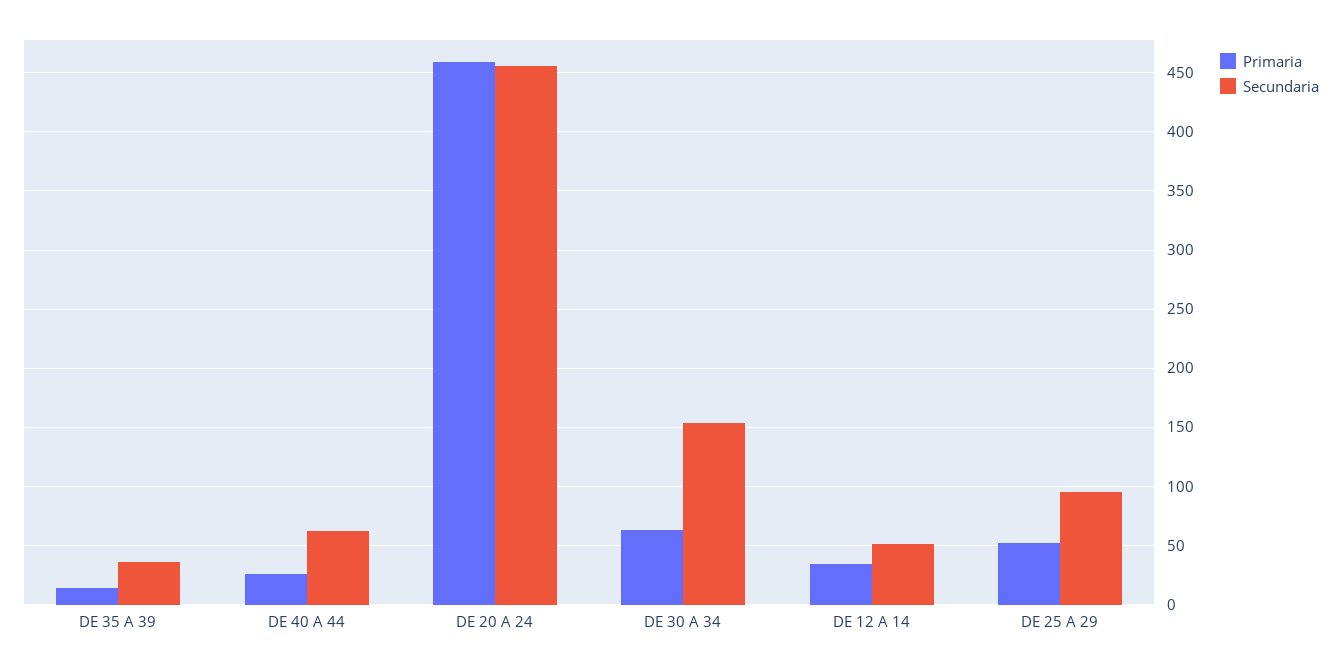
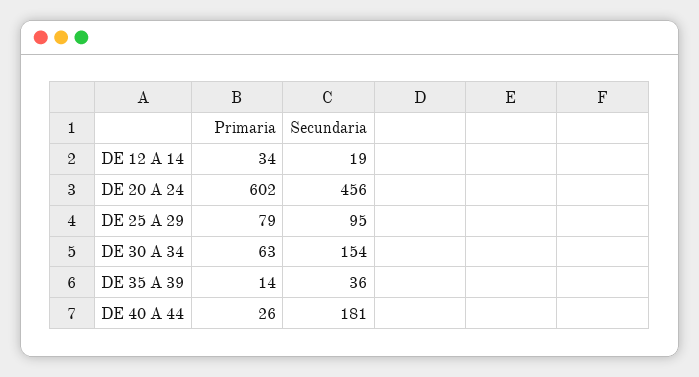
Secundaria, DE 40 A 44: 60 -> 181
Primaria, DE 20 A 24: 460 -> 602
Secundaria, DE 12 A 14: 50 -> 19
Primaria, DE 25 A 29: 50 -> 79

